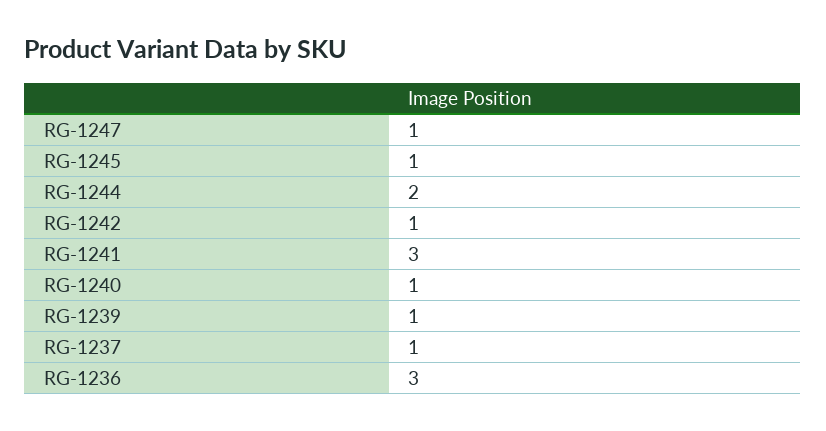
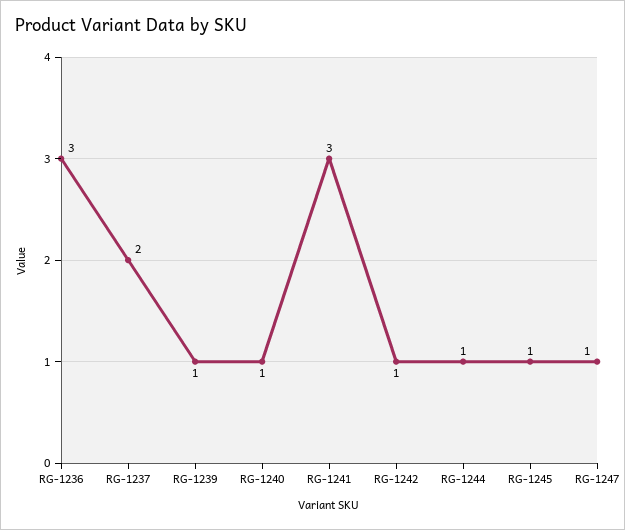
RG-1244: 2 -> 1
RG-1237: 1 -> 2

